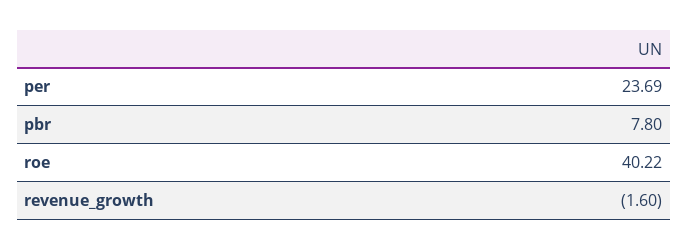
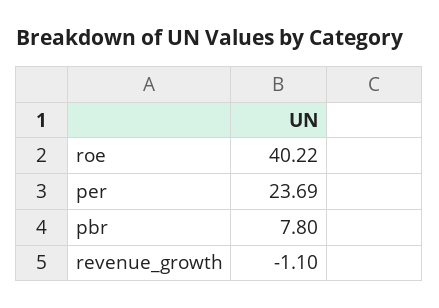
revenue_growth: -1.6 -> -1.1

